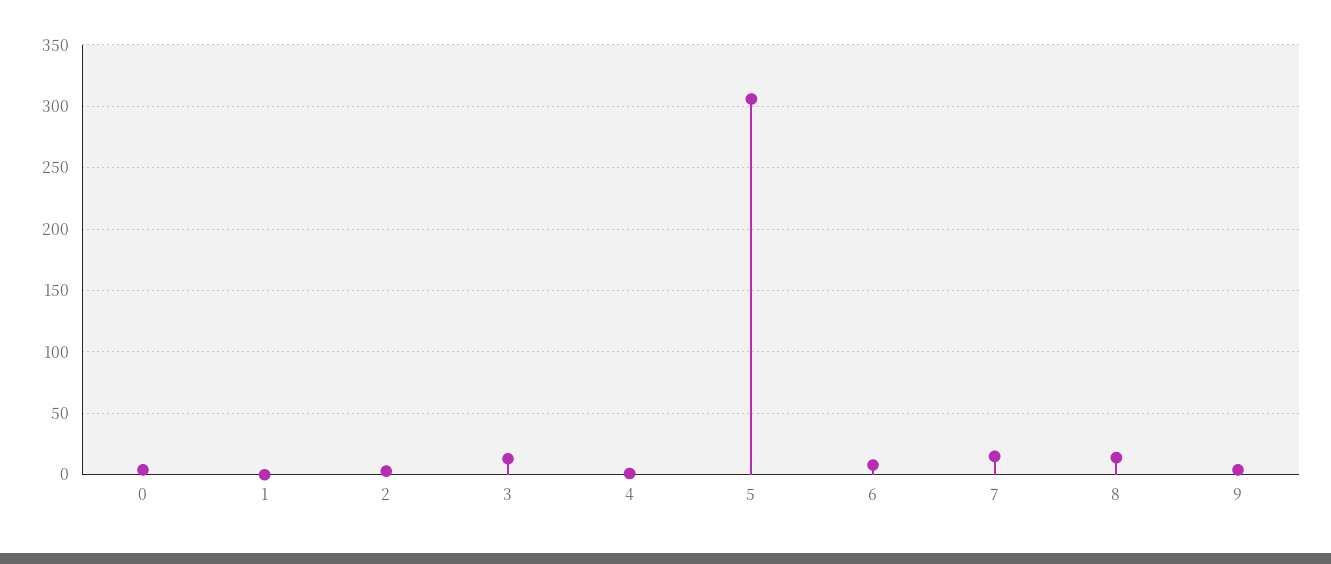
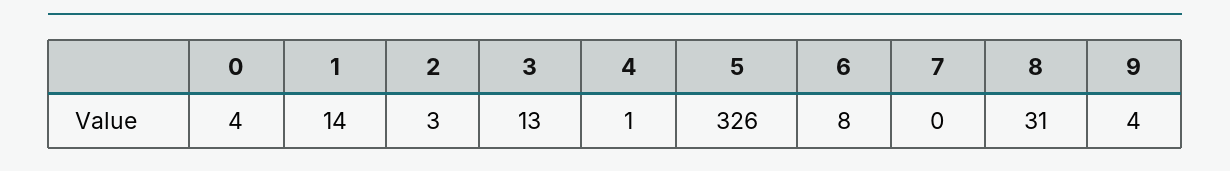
1: 0 -> 14
5: 305 -> 326
7: 15 -> 0
8: 15 -> 31

